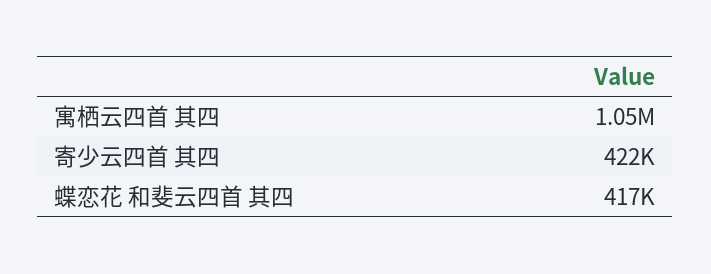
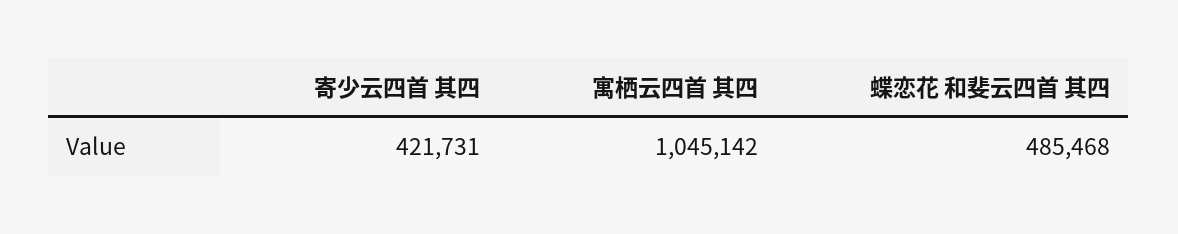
蝶恋花 和斐云四首 其四: 417000 -> 485468

